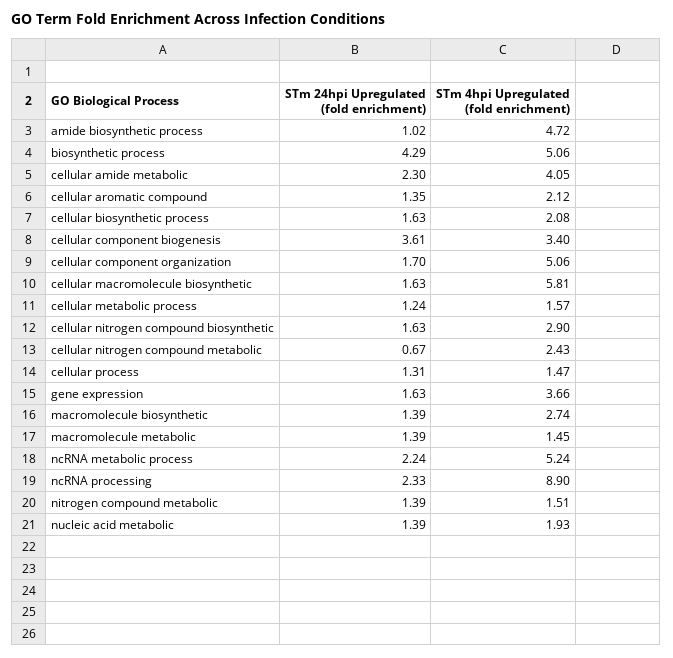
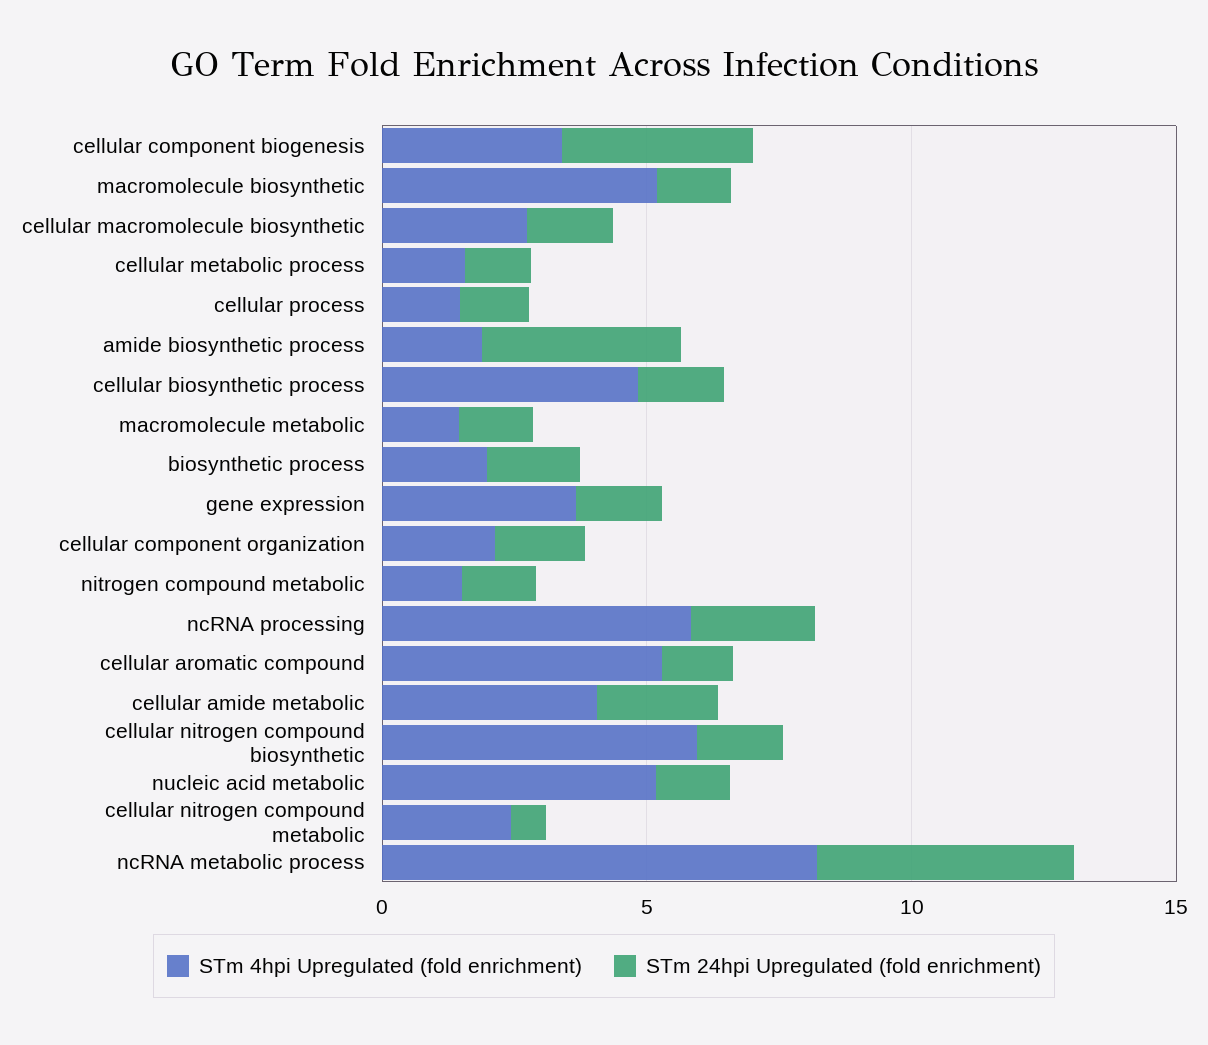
STm 24hpi Upregulated (fold enrichment), amide biosynthetic process: 1.02 -> 4
STm 4hpi Upregulated (fold enrichment), amide biosynthetic process: 4.72 -> 2
STm 24hpi Upregulated (fold enrichment), biosynthetic process: 4.29 -> 2
STm 4hpi Upregulated (fold enrichment), biosynthetic process: 5.06 -> 2
STm 4hpi Upregulated (fold enrichment), cellular aromatic compound: 2.12 -> 5
STm 4hpi Upregulated (fold enrichment), cellular biosynthetic process: 2.08 -> 5
STm 4hpi Upregulated (fold enrichment), cellular component organization: 5.06 -> 2
STm 4hpi Upregulated (fold enrichment), cellular macromolecule biosynthetic: 5.81 -> 3
STm 4hpi Upregulated (fold enrichment), cellular nitrogen compound biosynthetic: 2.9 -> 6
STm 4hpi Upregulated (fold enrichment), macromolecule biosynthetic: 2.74 -> 5
STm 24hpi Upregulated (fold enrichment), ncRNA metabolic process: 2.24 -> 5
STm 4hpi Upregulated (fold enrichment), ncRNA metabolic process: 5.24 -> 8
STm 4hpi Upregulated (fold enrichment), ncRNA processing: 8.9 -> 6
STm 4hpi Upregulated (fold enrichment), nucleic acid metabolic: 1.93 -> 5

